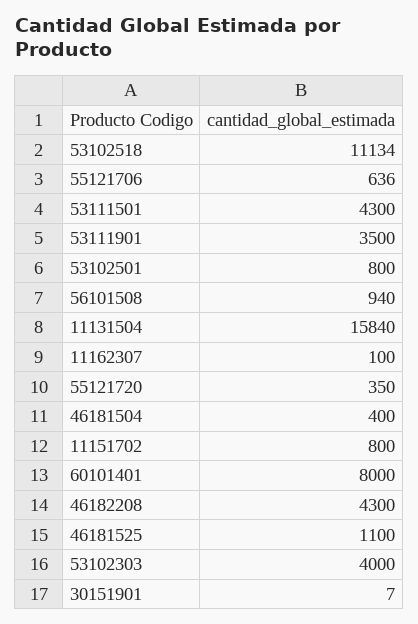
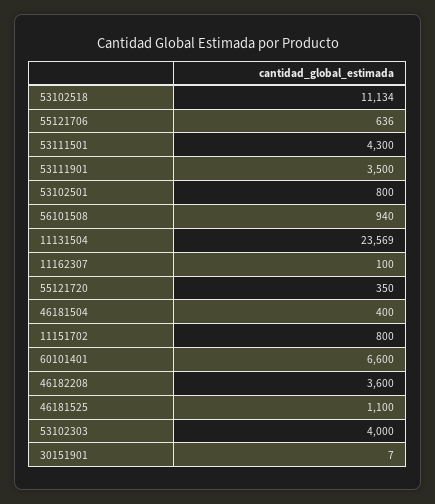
11131504: 15840 -> 23569
60101401: 8000 -> 6600
46182208: 4300 -> 3600

